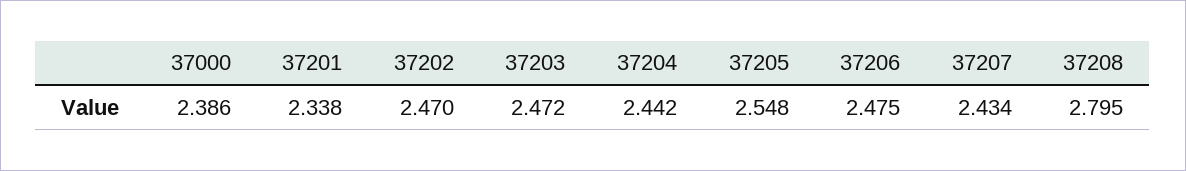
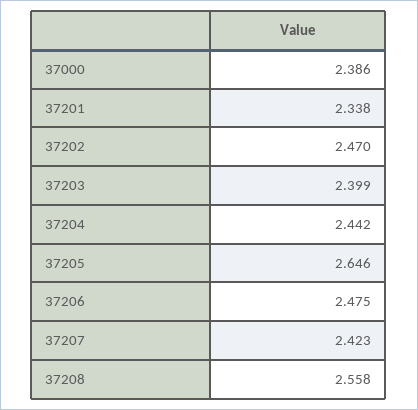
37203: 2.472 -> 2.399
37205: 2.548 -> 2.646
37207: 2.434 -> 2.423
37208: 2.795 -> 2.558

